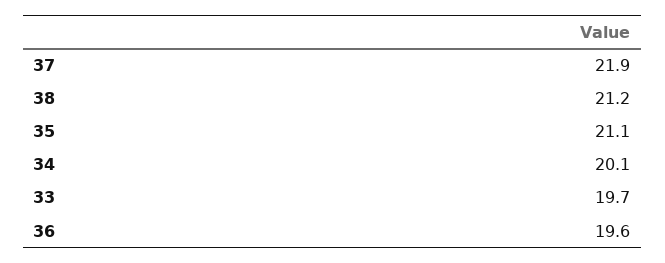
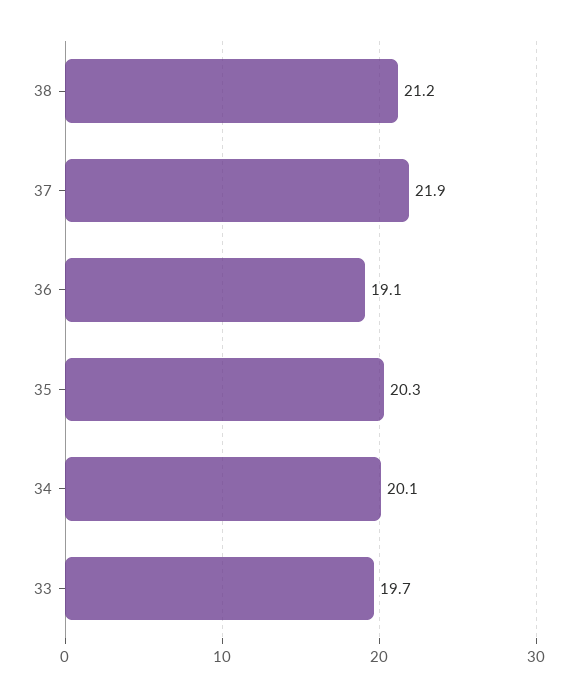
35: 21.1 -> 20.3
36: 19.6 -> 19.1

